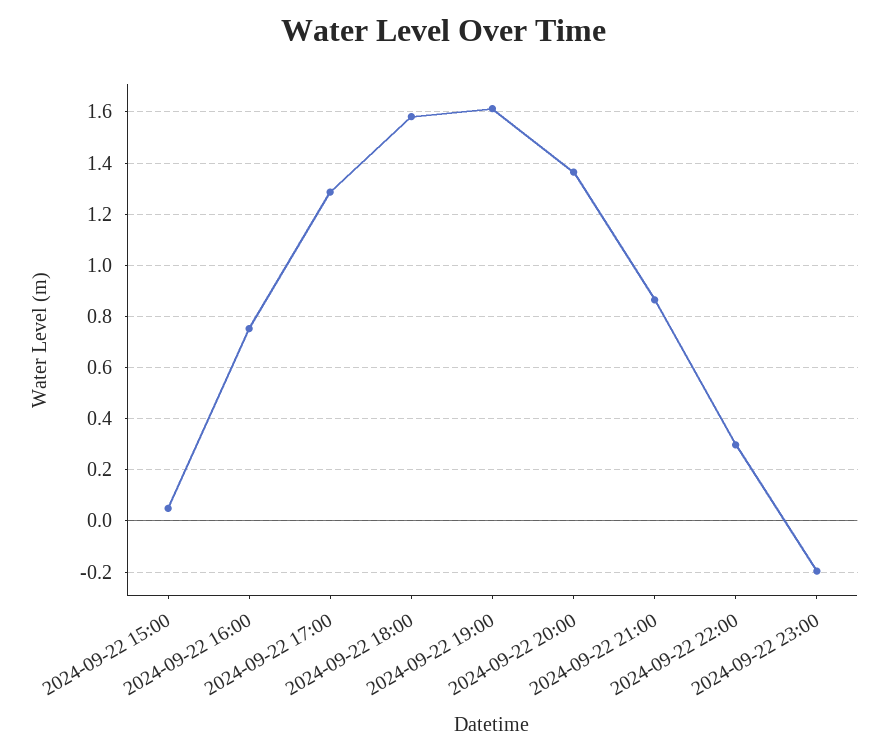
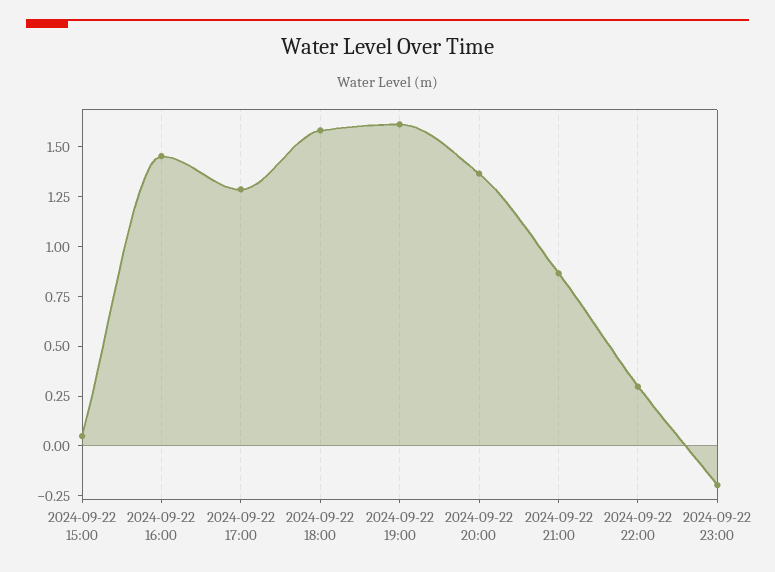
2024-09-22 16:00: 0.75 -> 1.45

